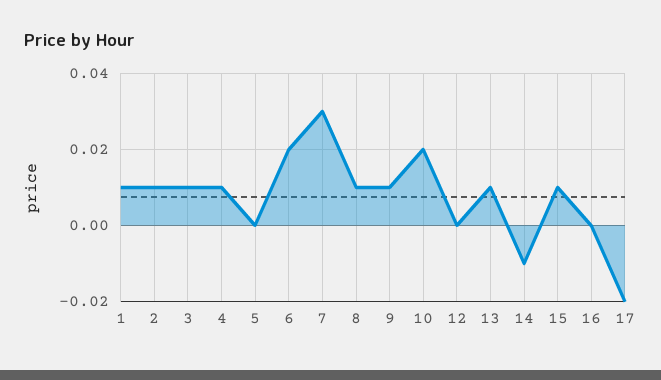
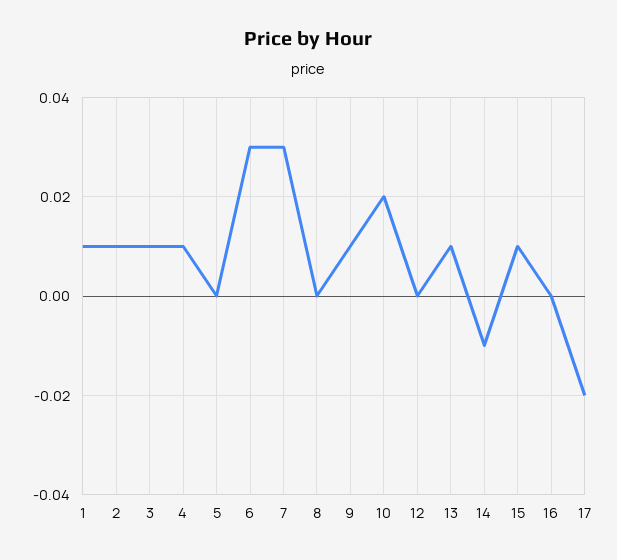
6: 0.02 -> 0.03
8: 0.01 -> 0

